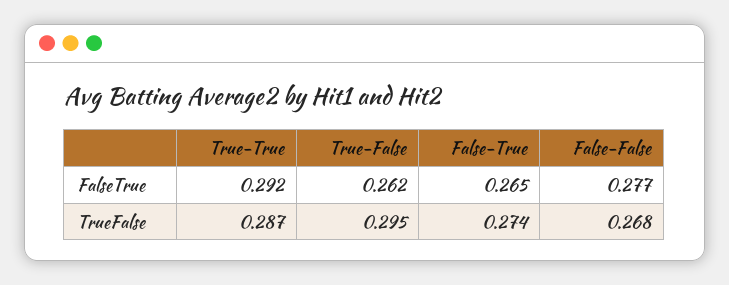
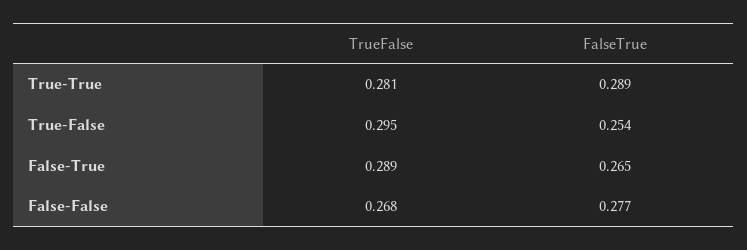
True-True, FalseTrue: 0.292 -> 0.289
True-False, FalseTrue: 0.262 -> 0.254
True-True, TrueFalse: 0.287 -> 0.281
False-True, TrueFalse: 0.274 -> 0.289

